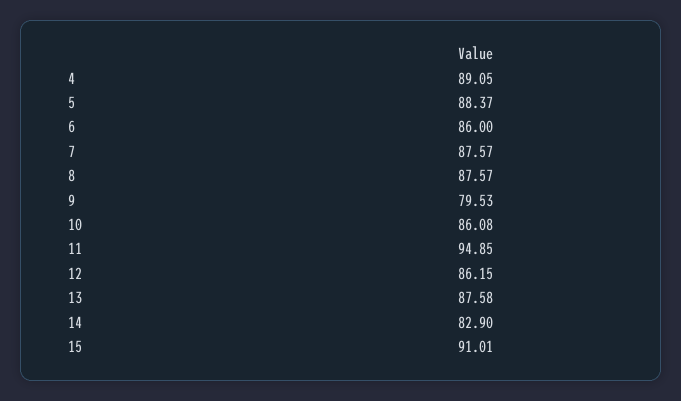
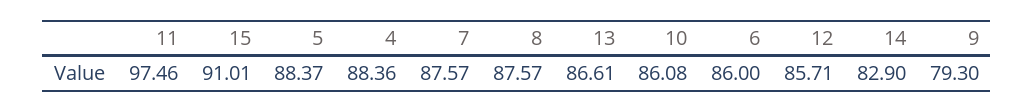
4: 89.05 -> 88.36
9: 79.53 -> 79.3
11: 94.85 -> 97.46
12: 86.15 -> 85.71
13: 87.58 -> 86.61

